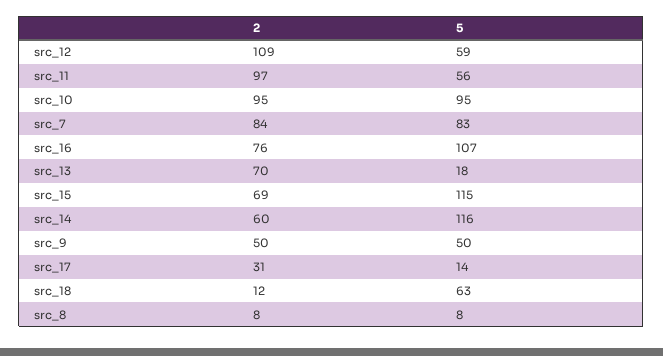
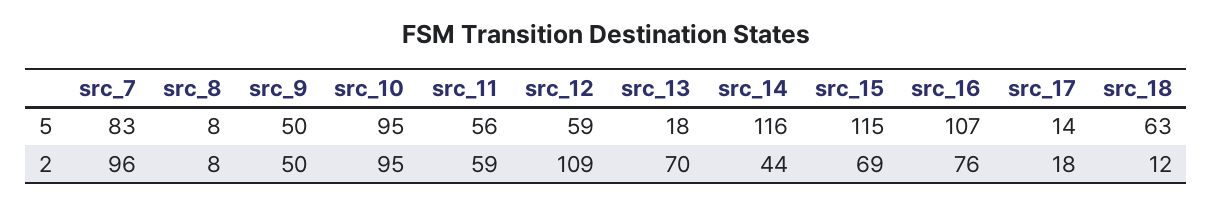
2, src_11: 97 -> 59
2, src_7: 84 -> 96
2, src_14: 60 -> 44
2, src_17: 31 -> 18

